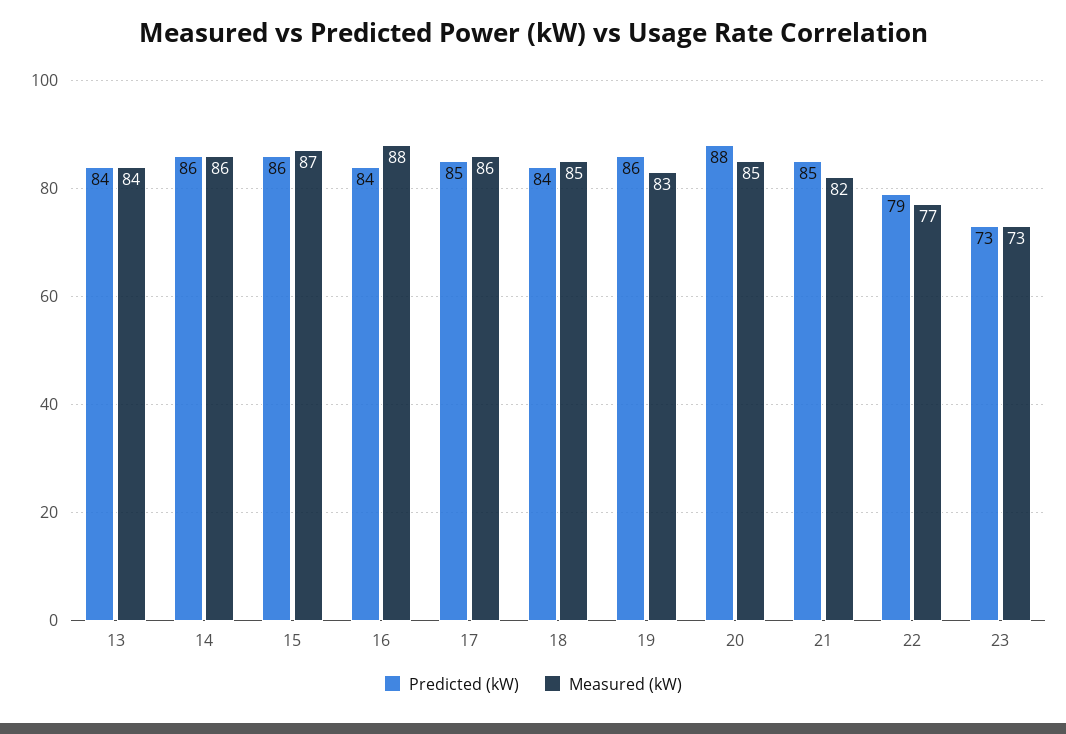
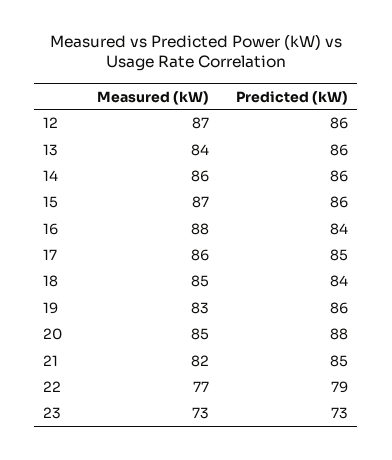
Predicted (kW), 13: 84 -> 86
Measured (kW), 12: none -> 87
Predicted (kW), 12: none -> 86

